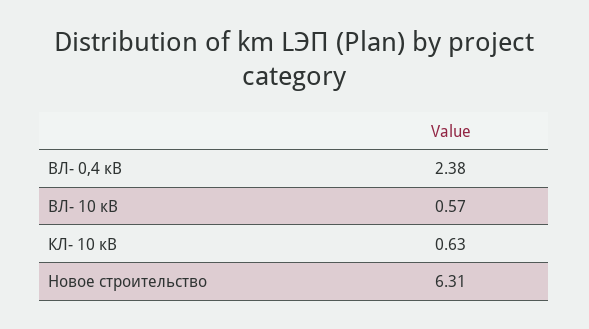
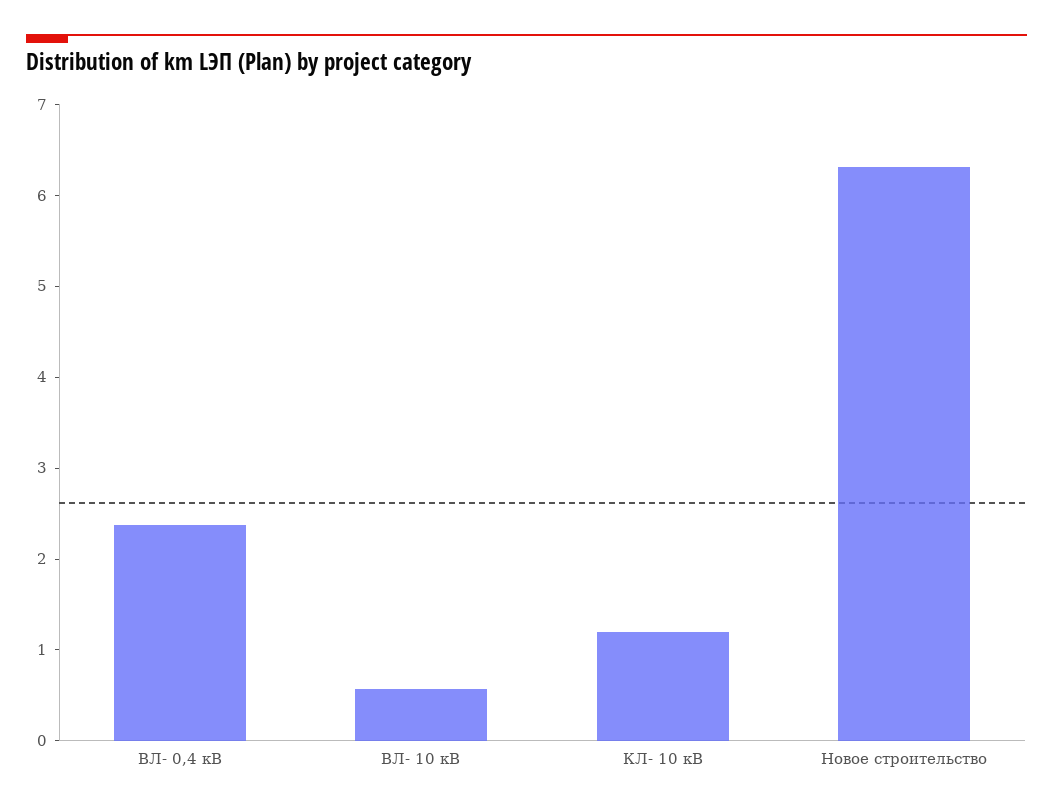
КЛ- 10 кВ: 0.63 -> 1.2

